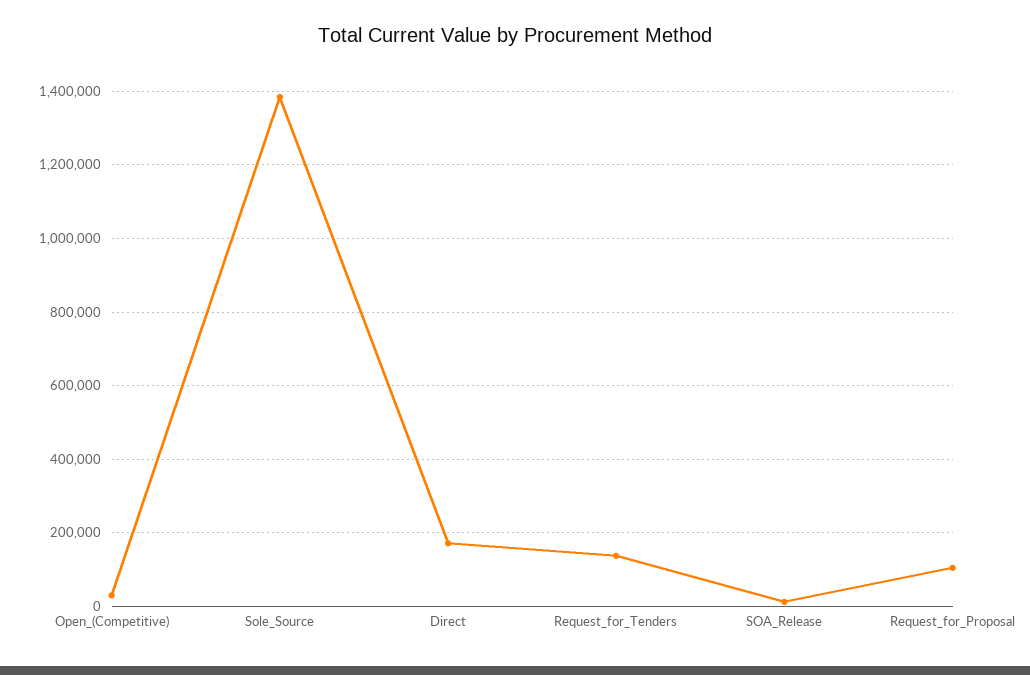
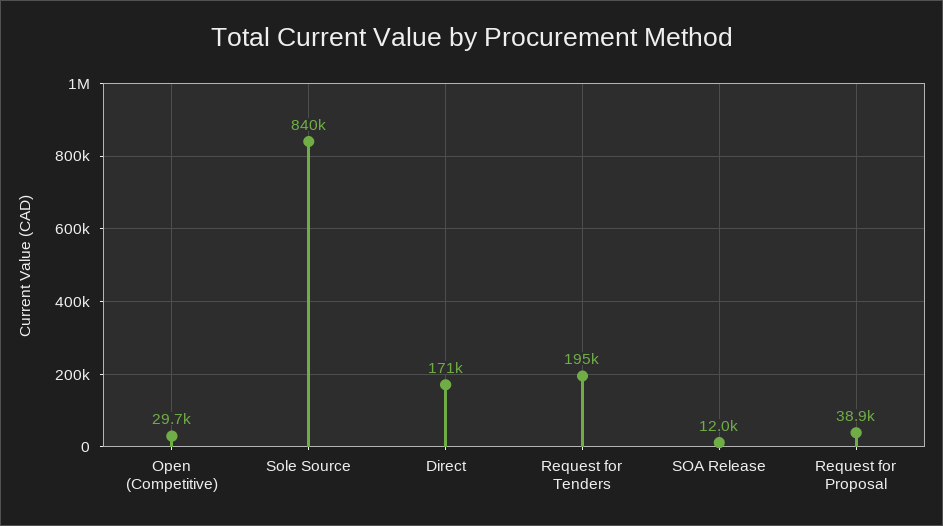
Sole_Source: 1380000 -> 840000
Request_for_Tenders: 140000 -> 195000
Request_for_Proposal: 100000 -> 38900

